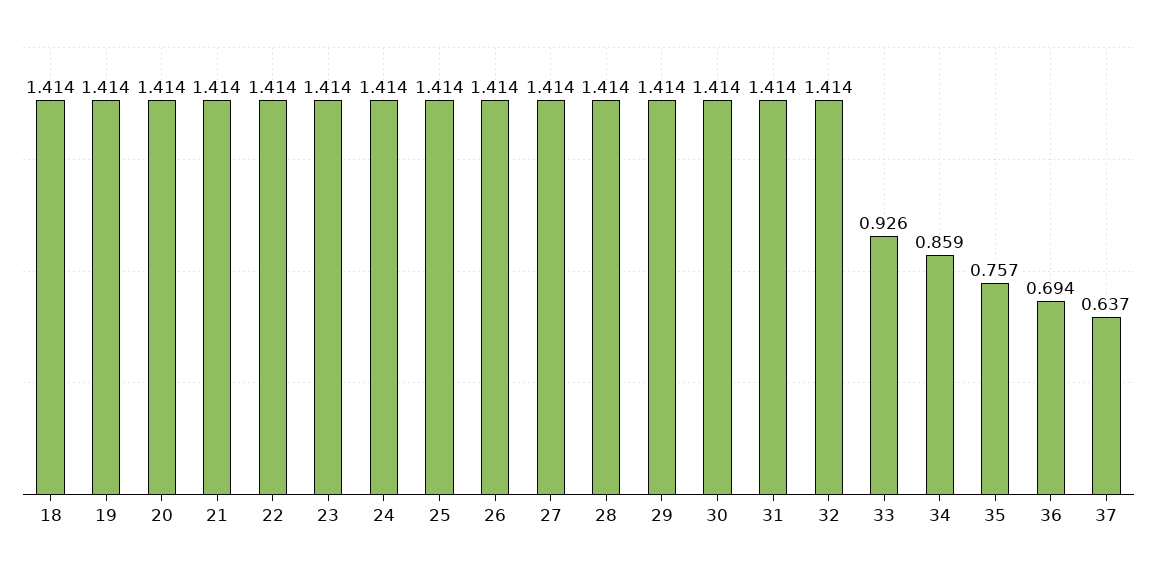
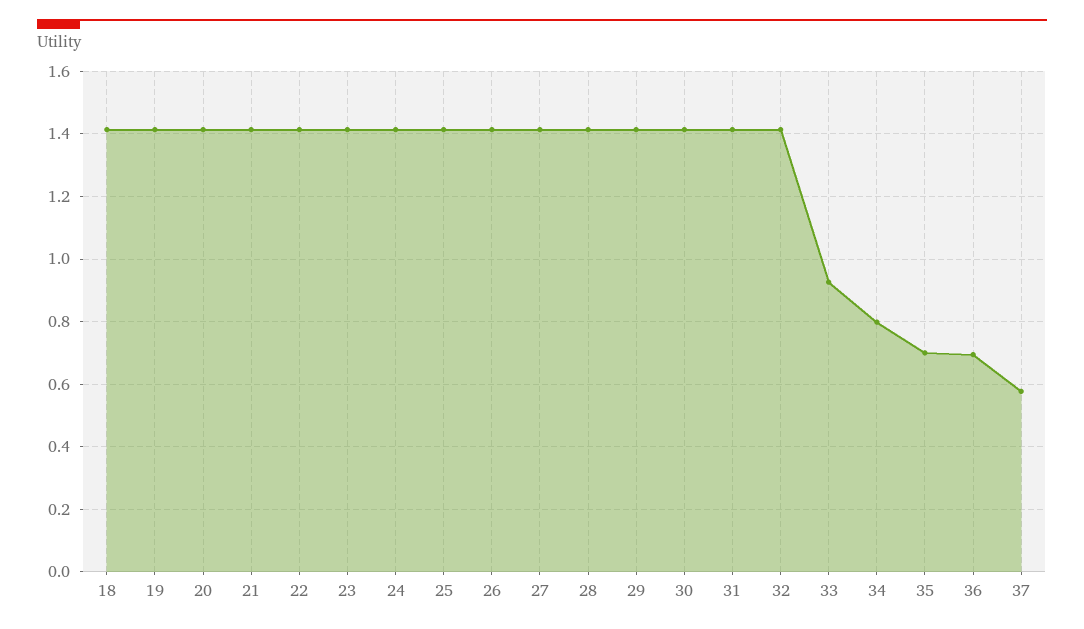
34: 0.859 -> 0.8
35: 0.757 -> 0.7
37: 0.637 -> 0.58

